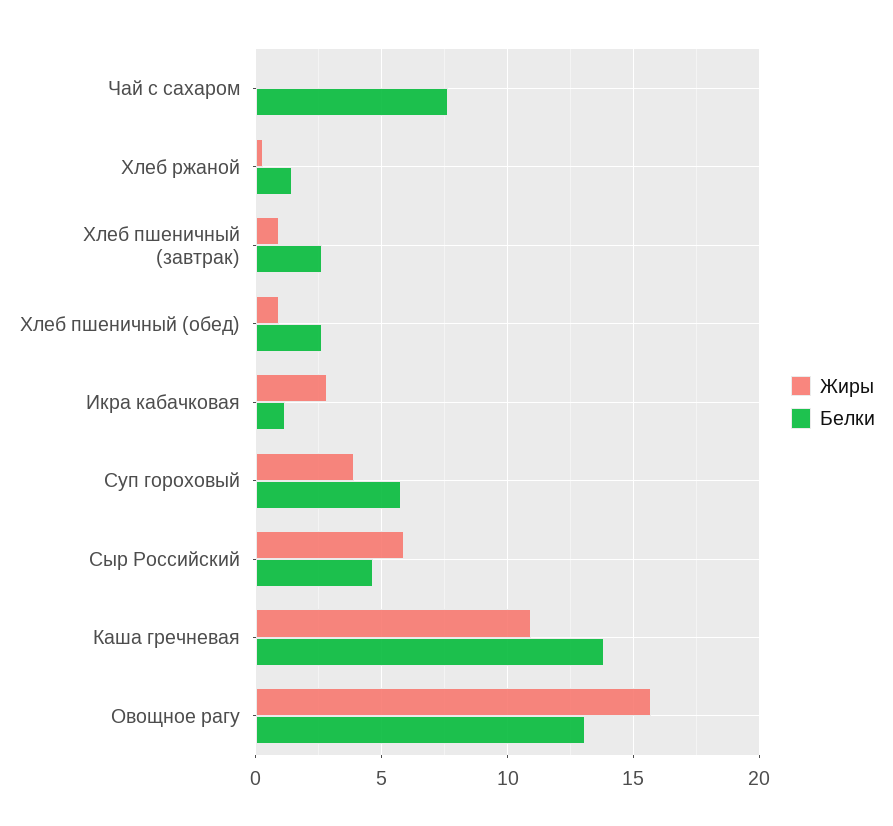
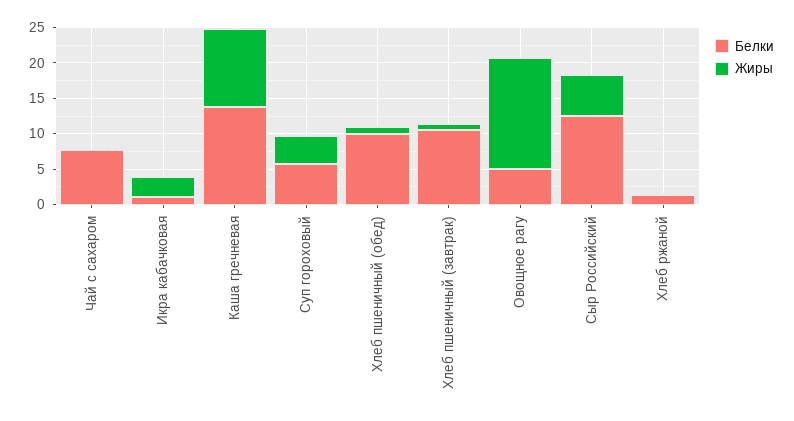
Белки, Хлеб пшеничный (завтрак): 2.5 -> 10
Белки, Хлеб пшеничный (обед): 2.5 -> 10
Белки, Сыр Российский: 4.5 -> 12.5
Белки, Овощное рагу: 13 -> 5

